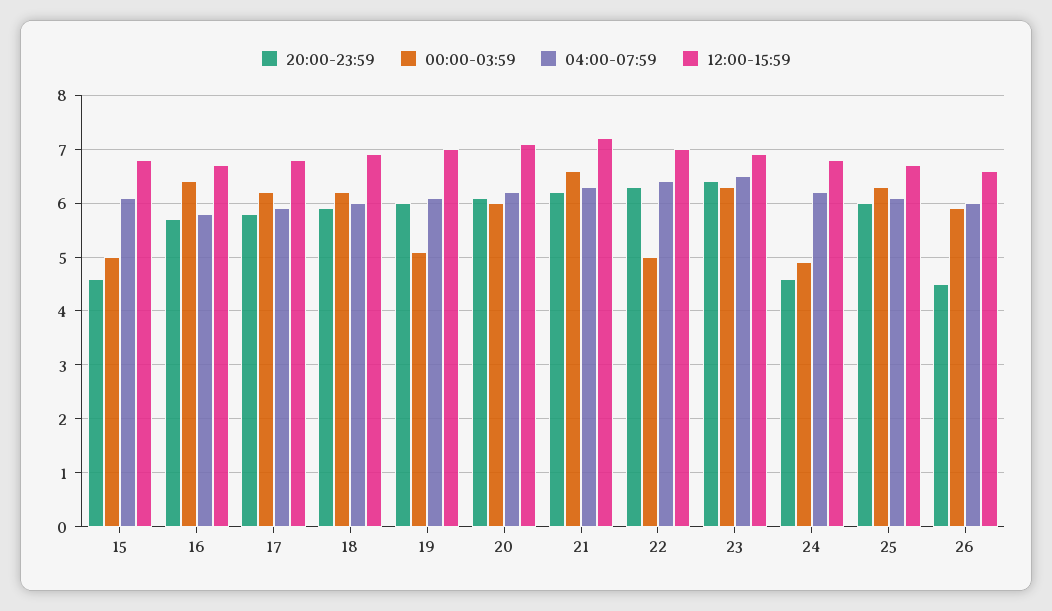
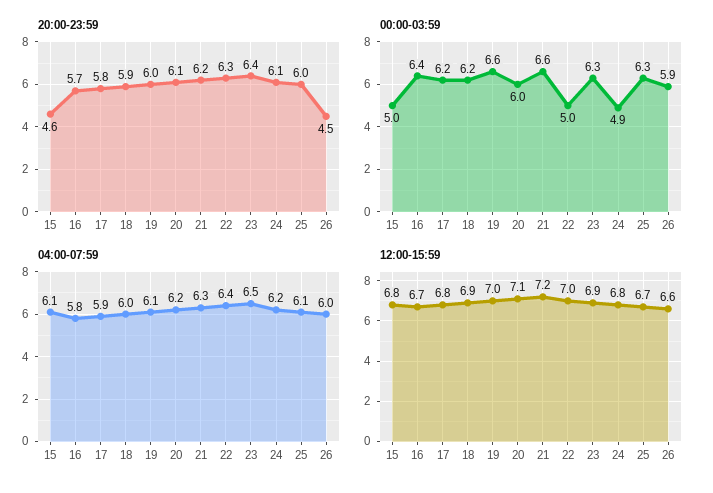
00:00-03:59, 19: 5 -> 6.6
20:00-23:59, 24: 4.5 -> 6.1

